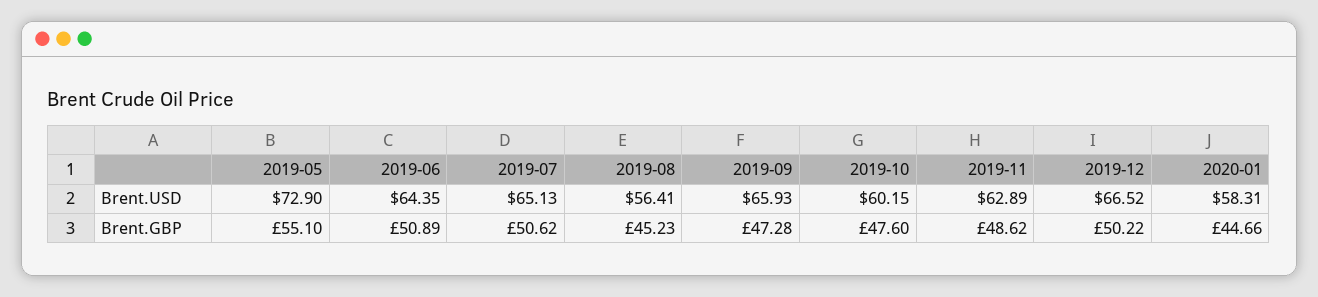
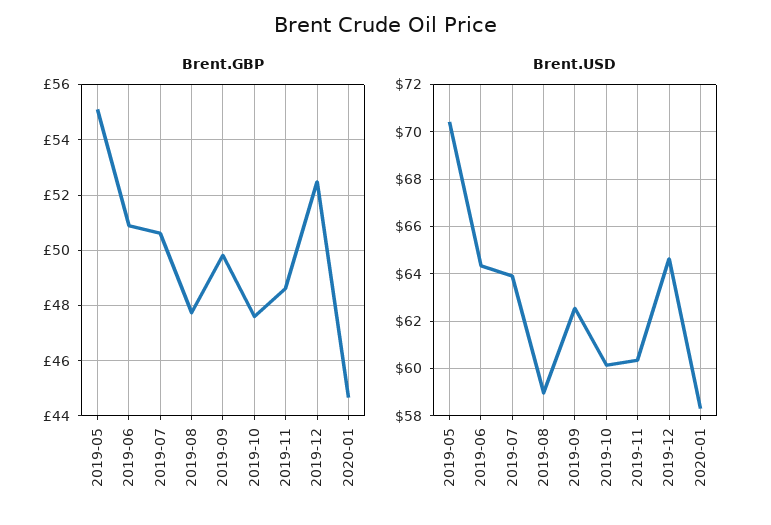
Brent.USD, 2019-05: 72.9 -> 70.5
Brent.USD, 2019-07: 65.13 -> 64
Brent.USD, 2019-08: 56.41 -> 59
Brent.USD, 2019-09: 65.93 -> 62.5
Brent.USD, 2019-11: 62.89 -> 60.5
Brent.USD, 2019-12: 66.52 -> 64.5
Brent.GBP, 2019-08: 45.23 -> 47.75
Brent.GBP, 2019-09: 47.28 -> 49.75
Brent.GBP, 2019-12: 50.22 -> 52.5

